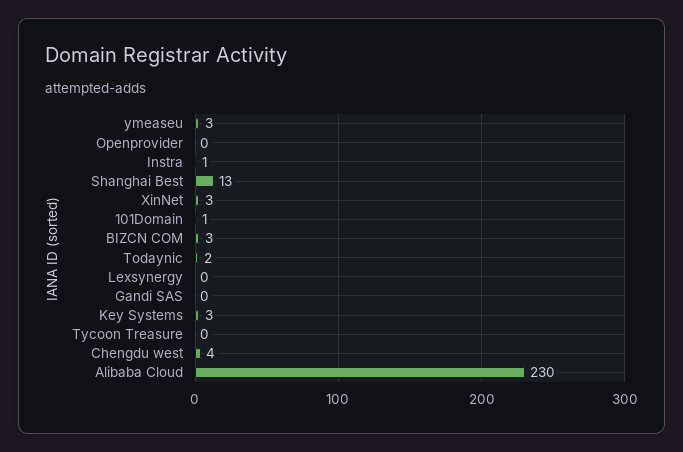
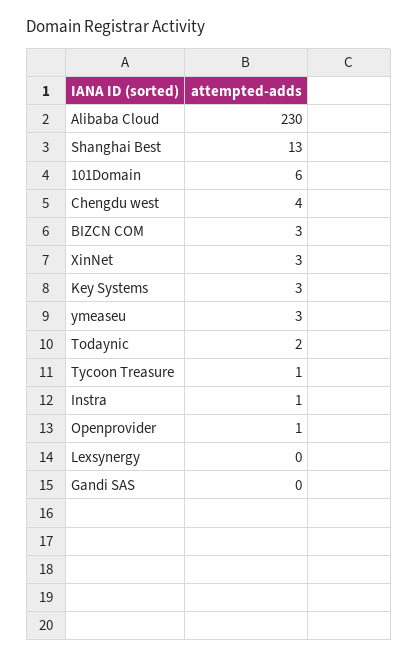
Openprovider: 0 -> 1
101Domain: 1 -> 6
Tycoon Treasure: 0 -> 1

